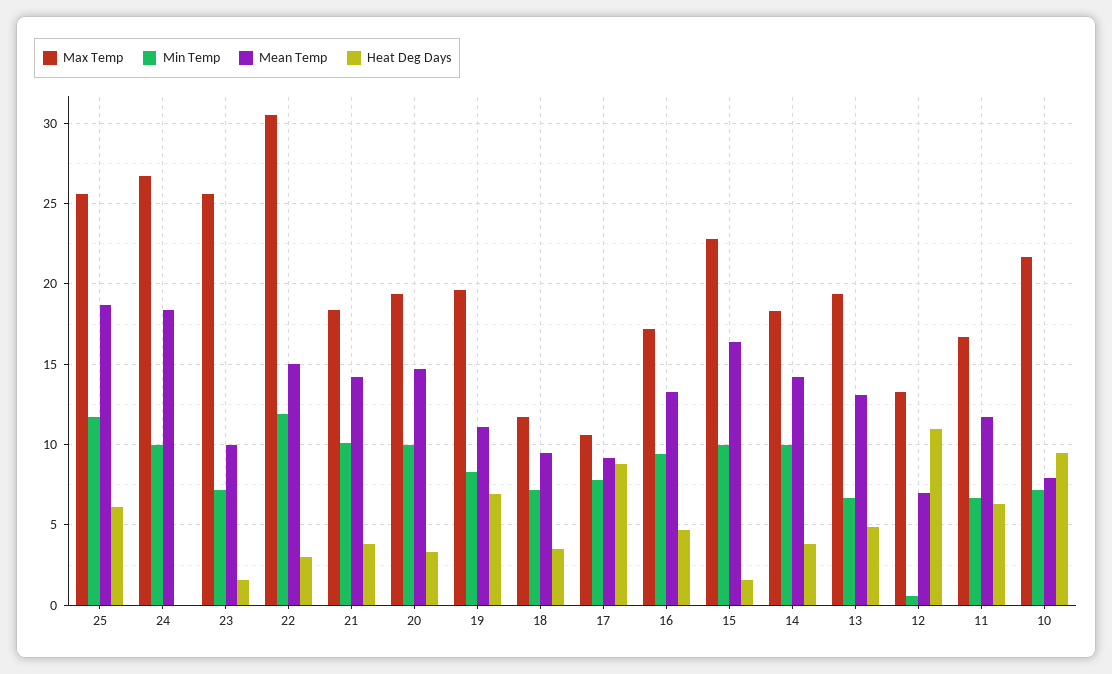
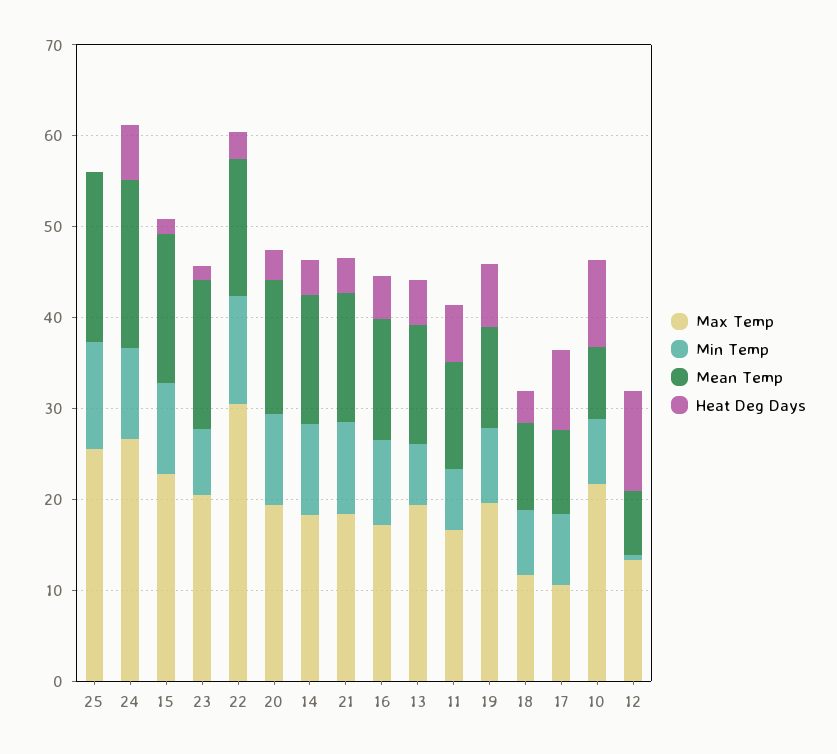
Heat Deg Days, 25: 6 -> 0
Heat Deg Days, 24: 0 -> 6
Max Temp, 23: 25.5 -> 20
Mean Temp, 23: 10 -> 16

